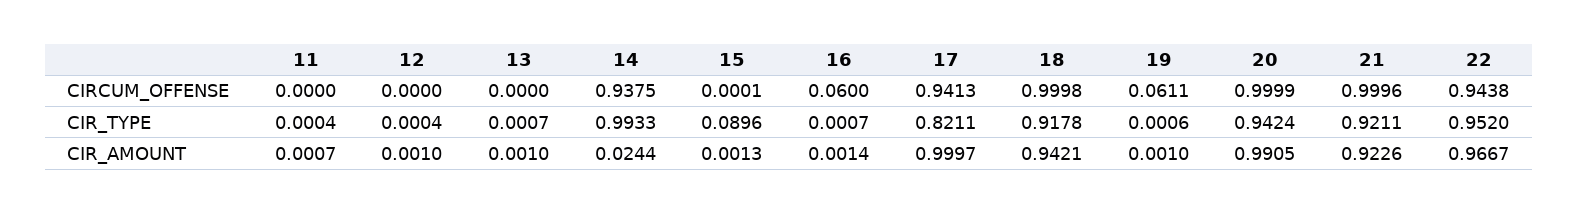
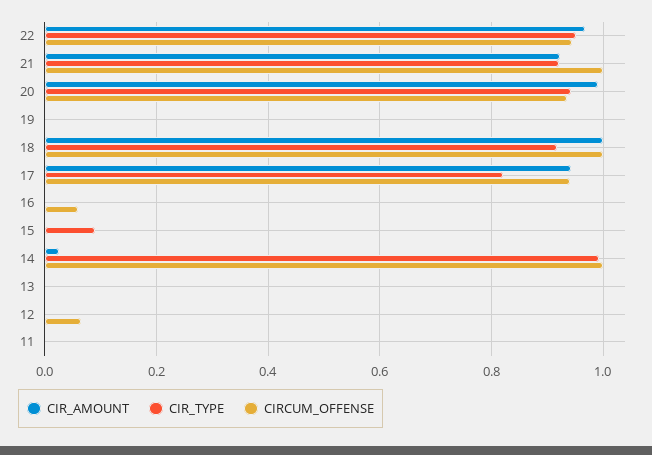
CIRCUM_OFFENSE, 12: 0 -> 0.06
CIRCUM_OFFENSE, 14: 0.9375 -> 1
CIRCUM_OFFENSE, 19: 0.0611 -> 0
CIRCUM_OFFENSE, 20: 0.9999 -> 0.94
CIR_AMOUNT, 17: 0.9997 -> 0.94
CIR_AMOUNT, 18: 0.9421 -> 1

